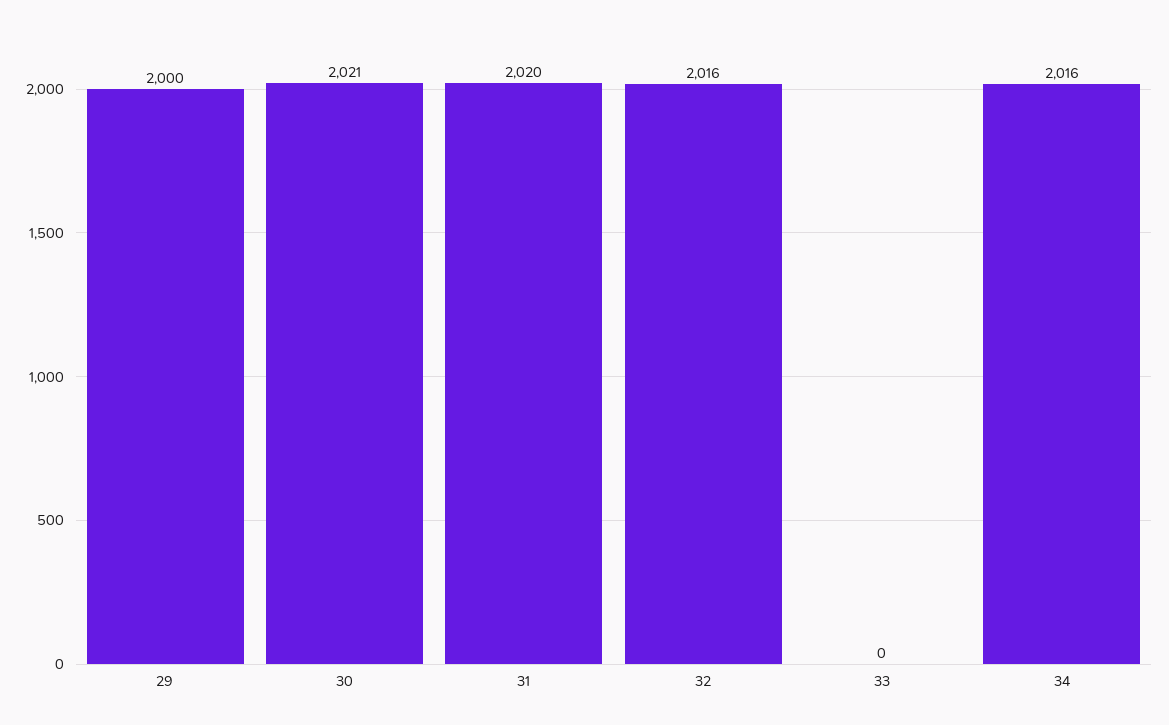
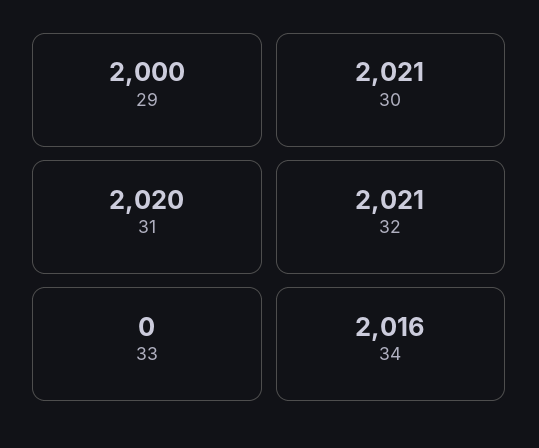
32: 2016 -> 2021

